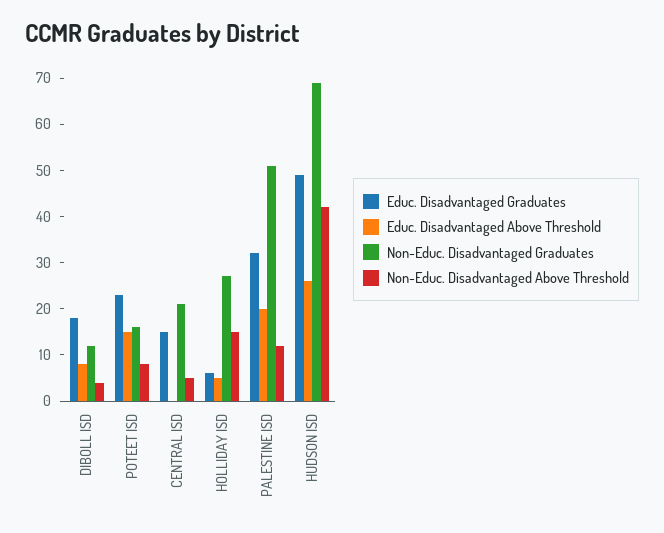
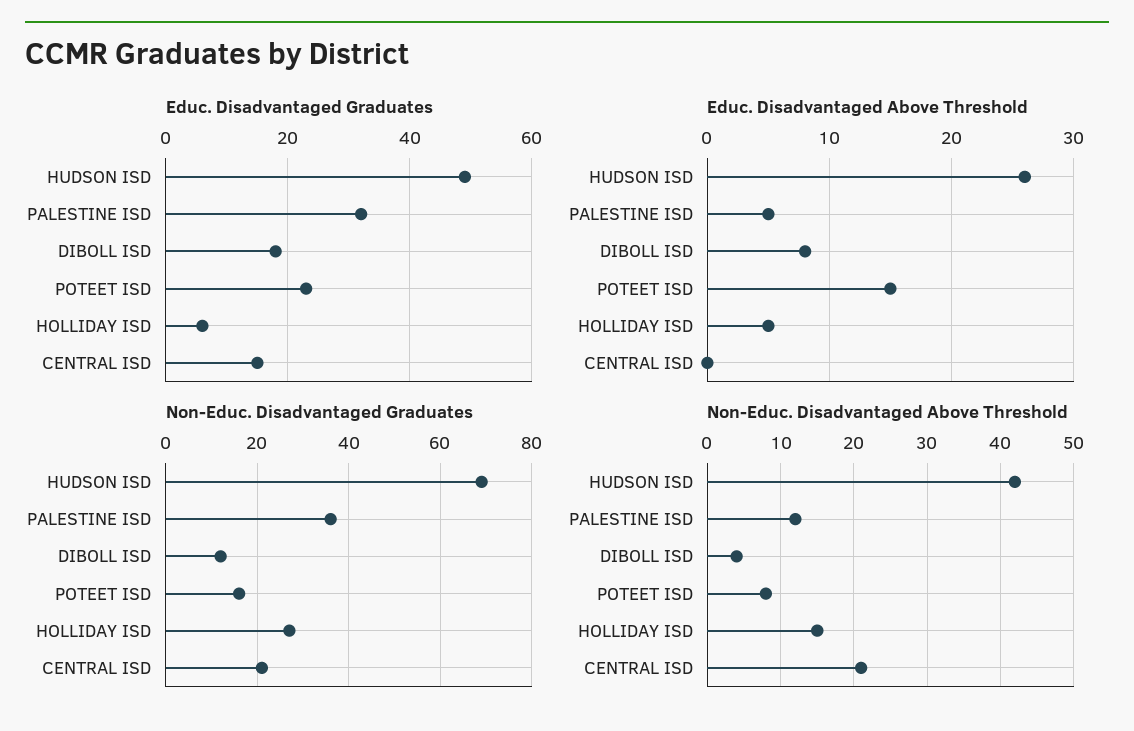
Non-Educ. Disadvantaged Above Threshold, CENTRAL ISD: 5 -> 21
Educ. Disadvantaged Above Threshold, PALESTINE ISD: 20 -> 5
Non-Educ. Disadvantaged Graduates, PALESTINE ISD: 50 -> 35

